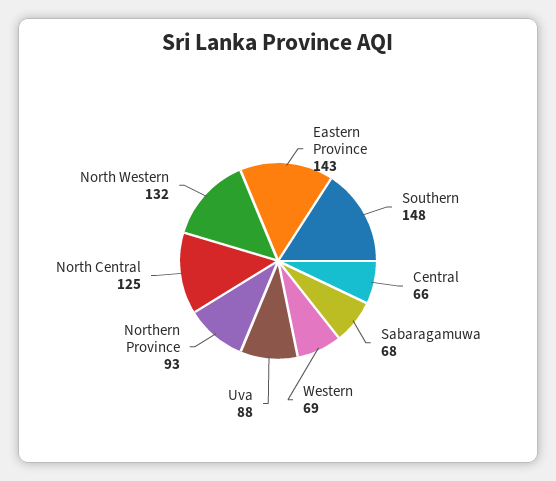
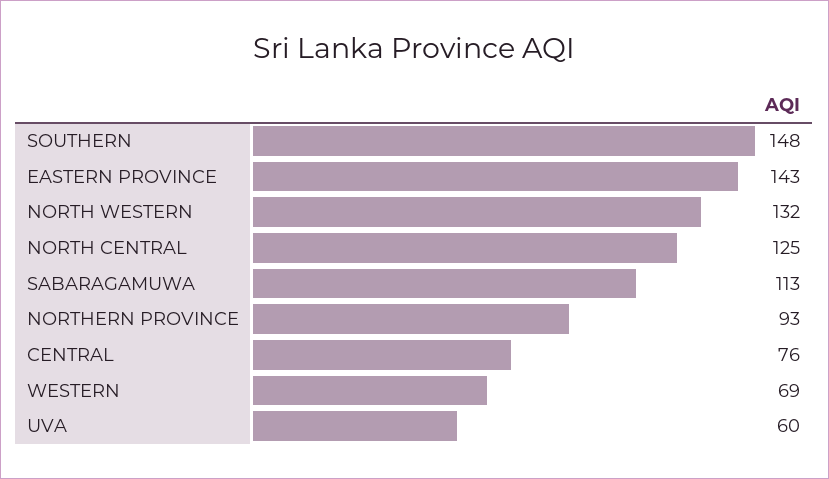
Central: 66 -> 76
Sabaragamuwa: 68 -> 113
Uva: 88 -> 60

